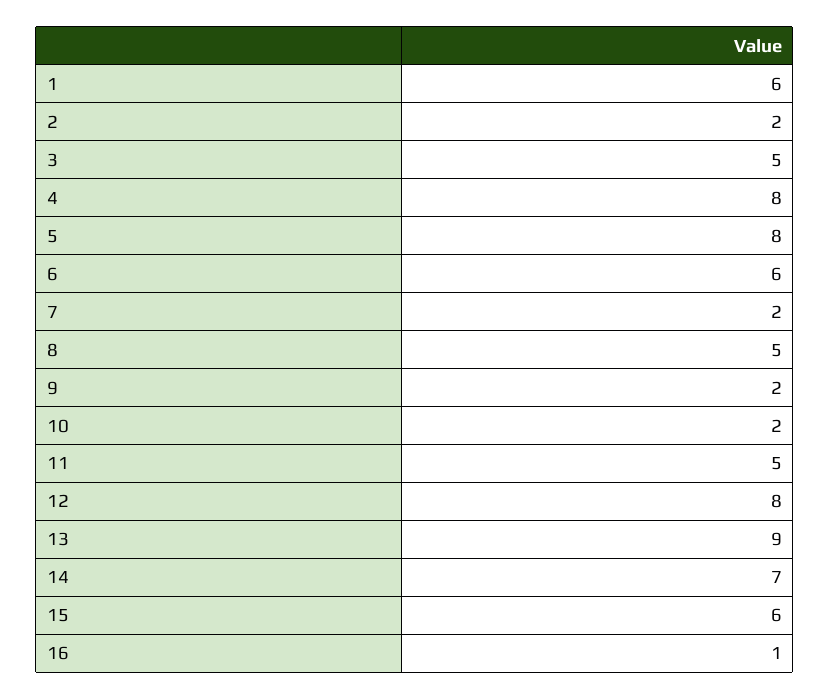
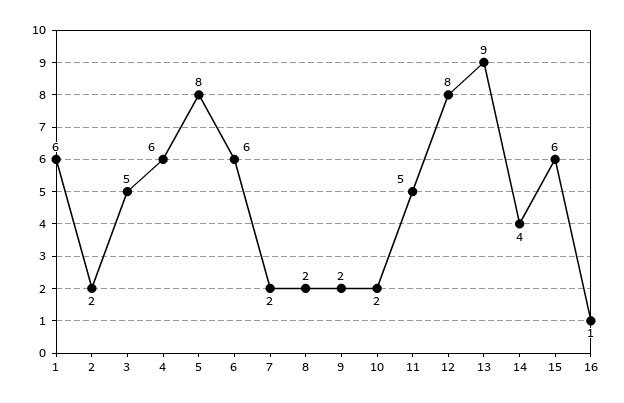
4: 8 -> 6
8: 5 -> 2
14: 7 -> 4

